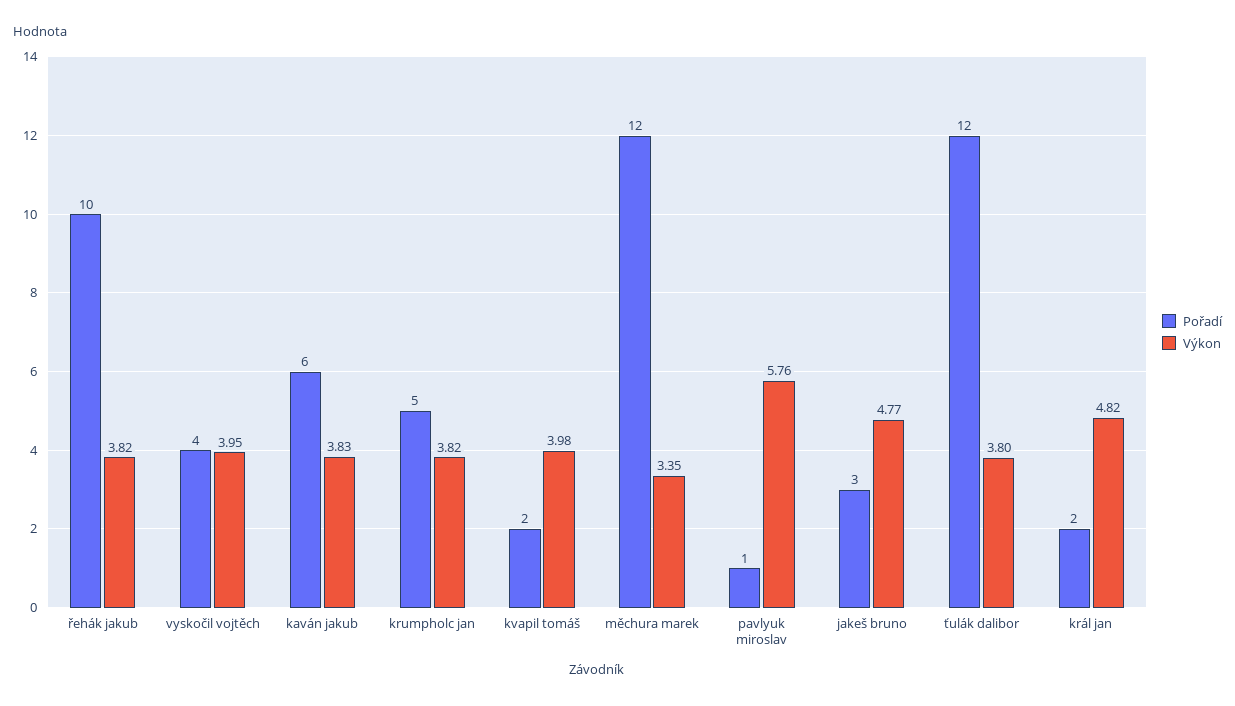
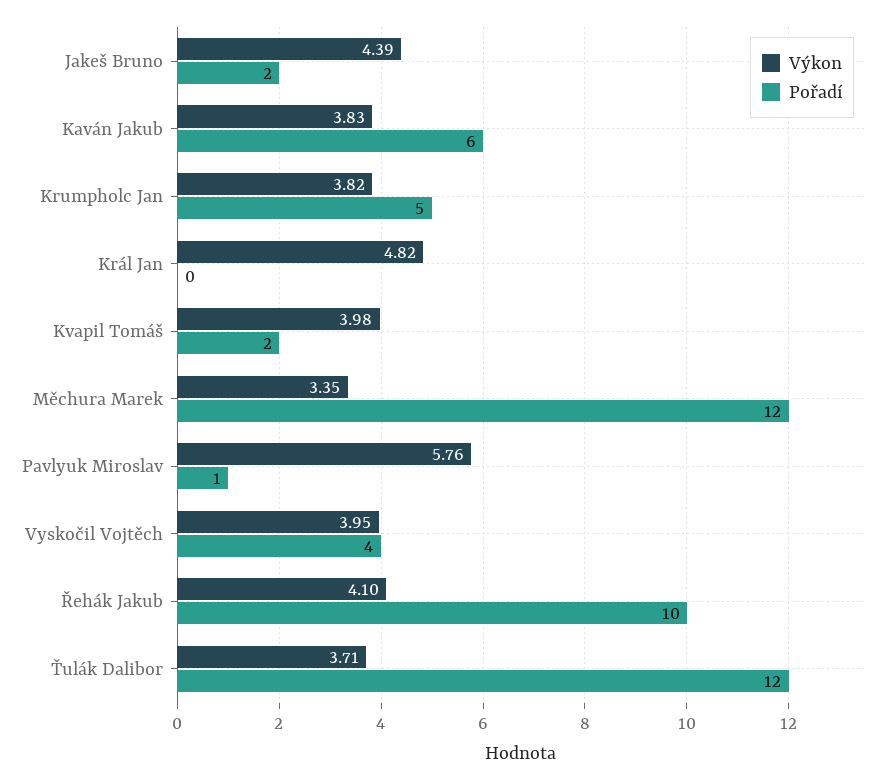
Výkon, řehák jakub: 3.82 -> 4.1
Pořadí, jakeš bruno: 3 -> 2
Výkon, jakeš bruno: 4.77 -> 4.39
Výkon, ťulák dalibor: 3.8 -> 3.71
Pořadí, král jan: 2 -> 0

